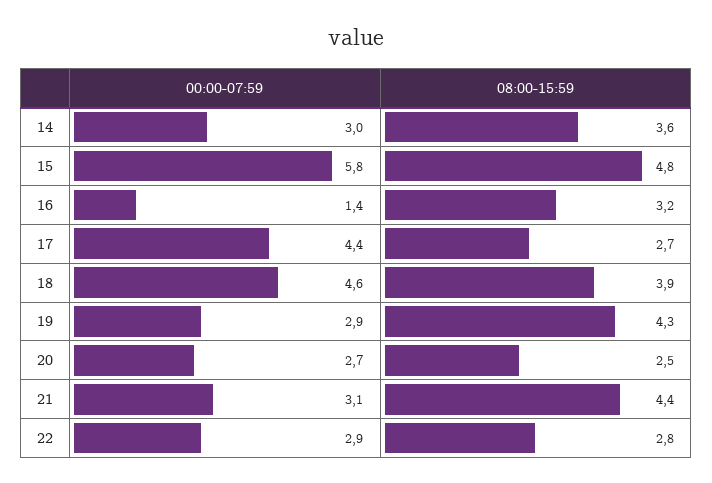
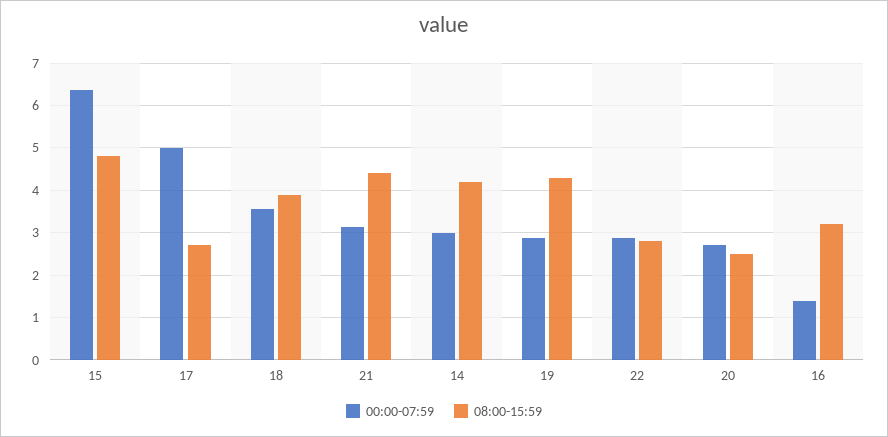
08:00-15:59, 14: 3.6 -> 4.2
00:00-07:59, 15: 5.8 -> 6.4
00:00-07:59, 17: 4.4 -> 5
00:00-07:59, 18: 4.6 -> 3.6

